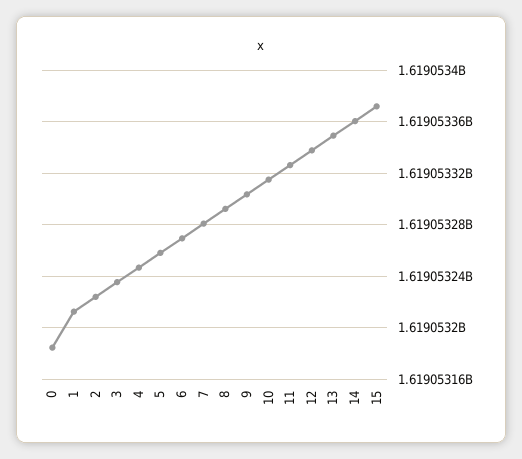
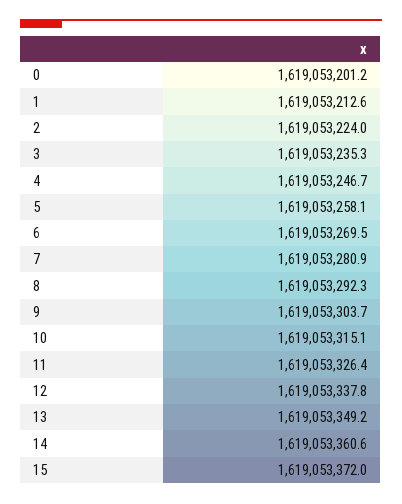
0: 1619053185 -> 1619053201.2

